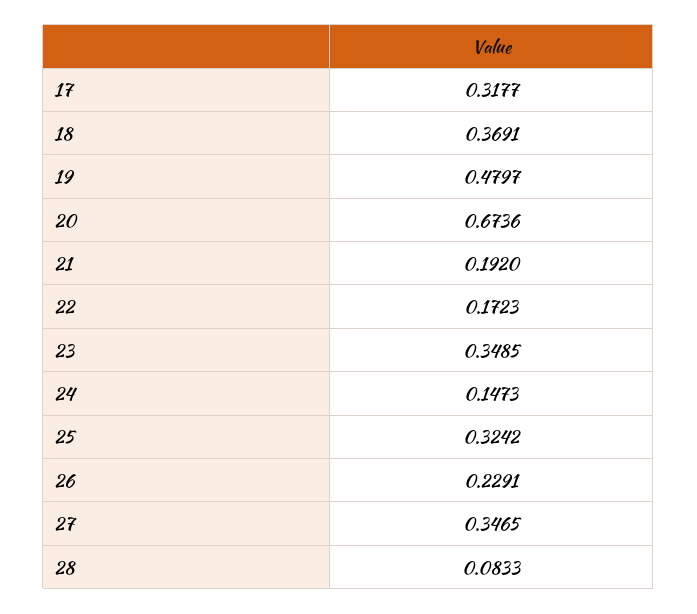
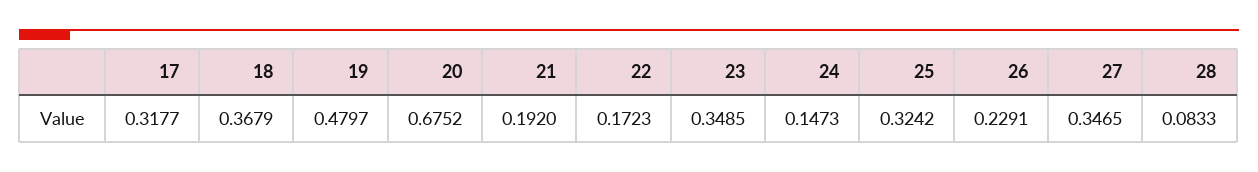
18: 0.3691 -> 0.3679
20: 0.6736 -> 0.6752

